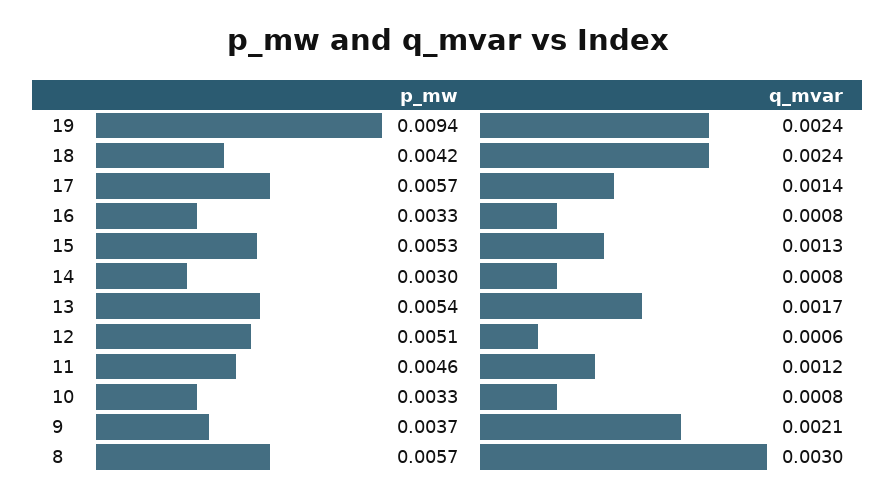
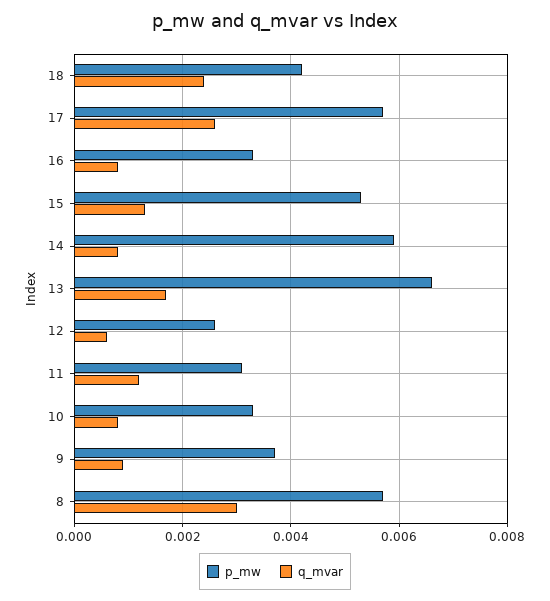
p_mw, 19: 0.0094 -> none
q_mvar, 19: 0.0024 -> none
q_mvar, 17: 0.0014 -> 0.0025
p_mw, 14: 0.003 -> 0.006
p_mw, 13: 0.0054 -> 0.0065
p_mw, 12: 0.0051 -> 0.0025
p_mw, 11: 0.0046 -> 0.003
q_mvar, 9: 0.0021 -> 0.001

